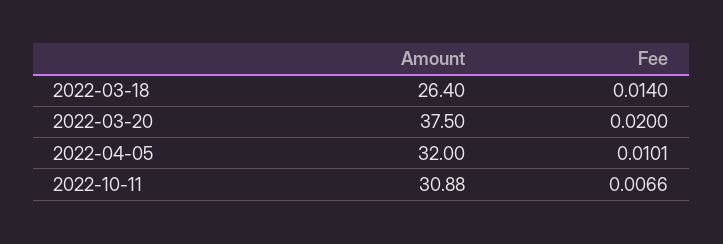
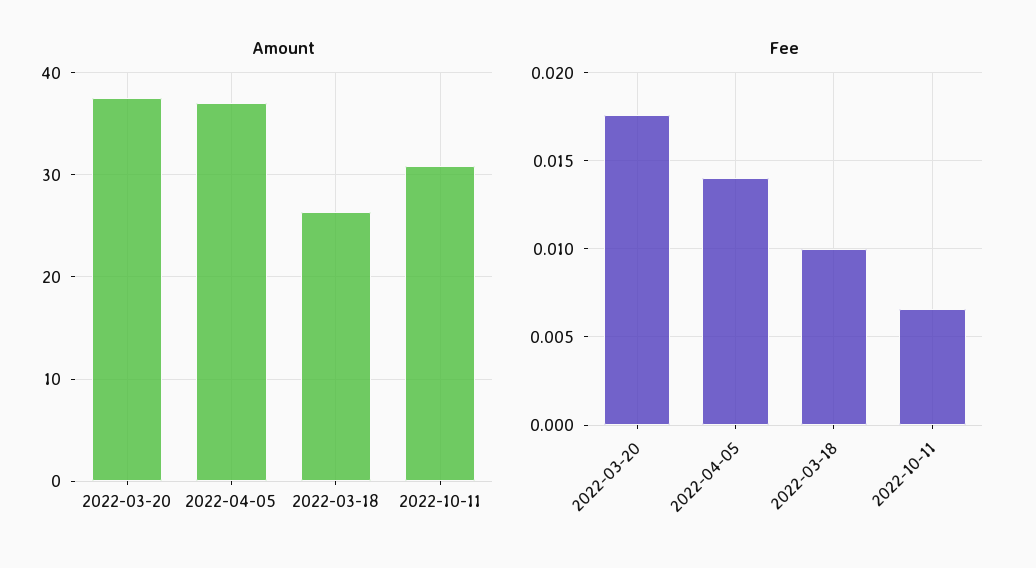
Fee, 2022-03-18: 0.014 -> 0.01
Fee, 2022-03-20: 0.02 -> 0.0175
Amount, 2022-04-05: 32 -> 37
Fee, 2022-04-05: 0.0101 -> 0.014

